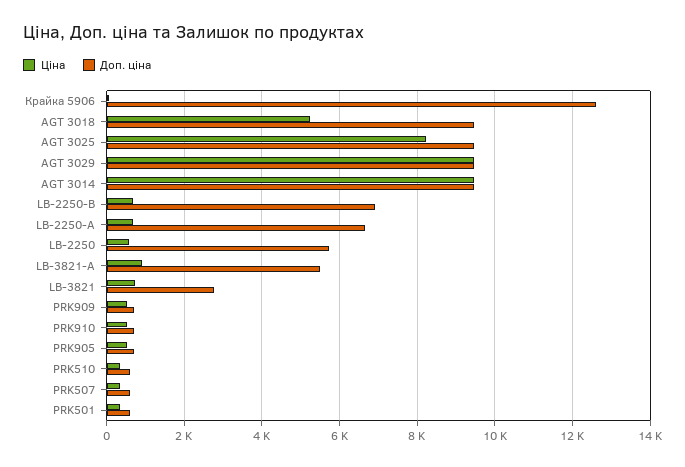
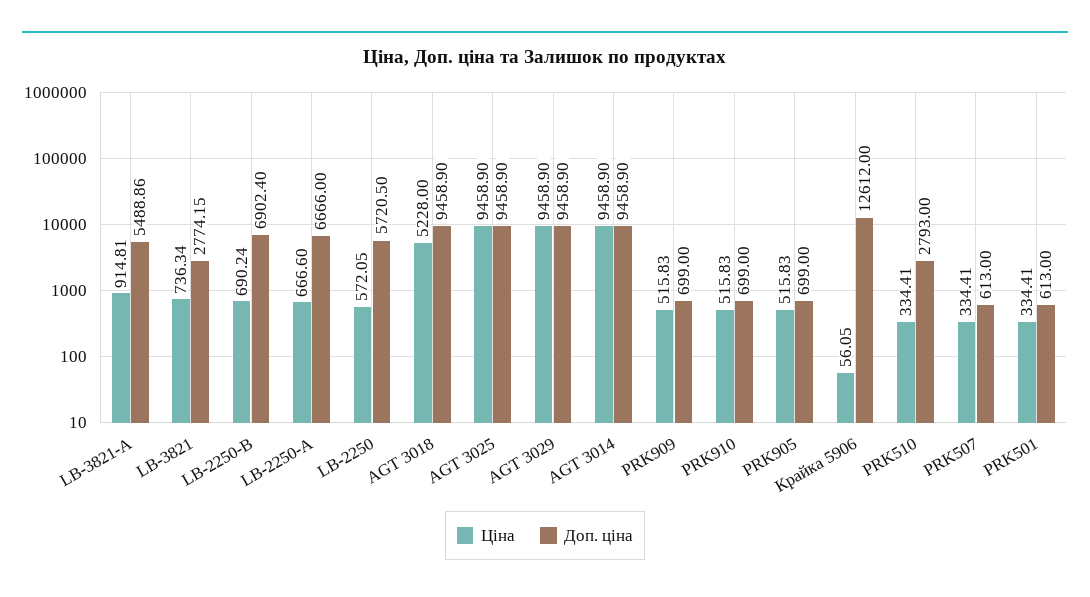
Ціна, AGT 3025: 8200 -> 9458.9
Доп. ціна, PRK510: 600 -> 2793

